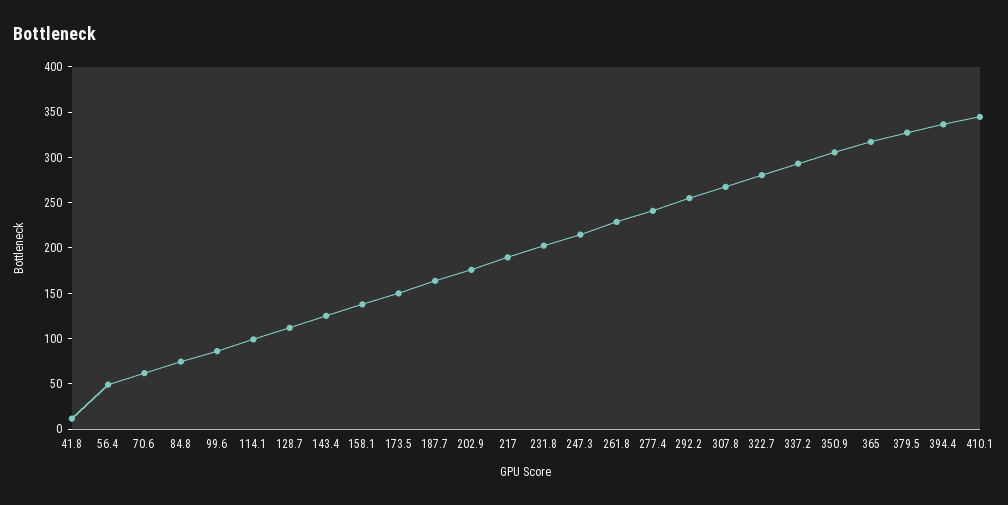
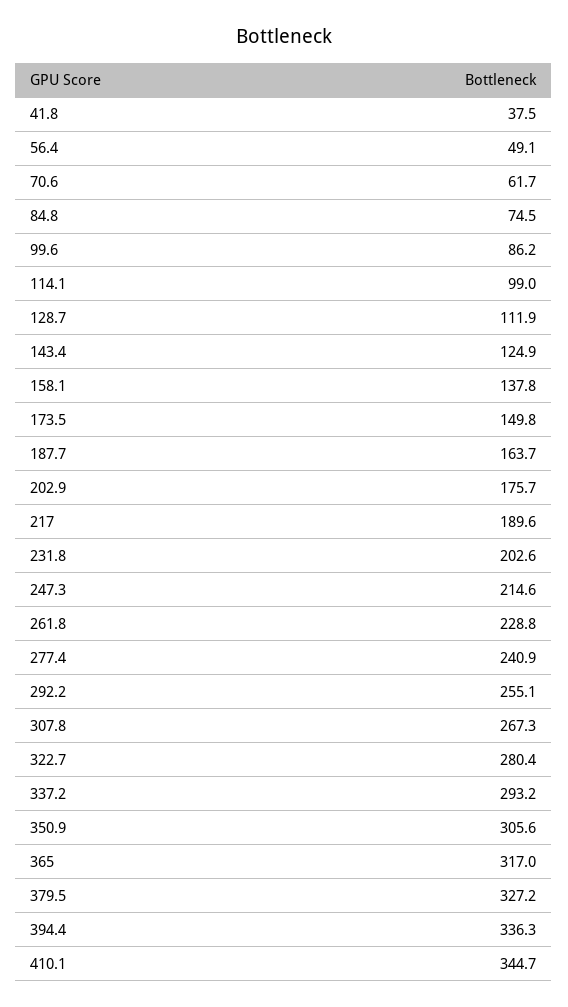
41.8: 10 -> 37.5

